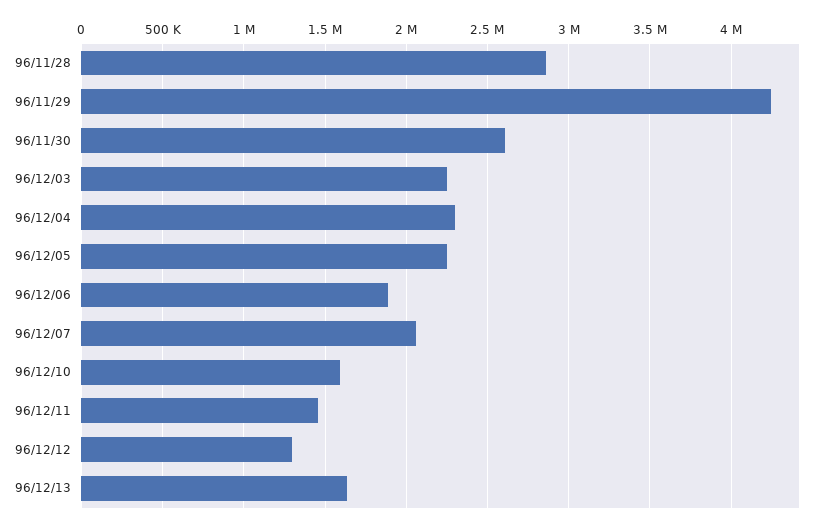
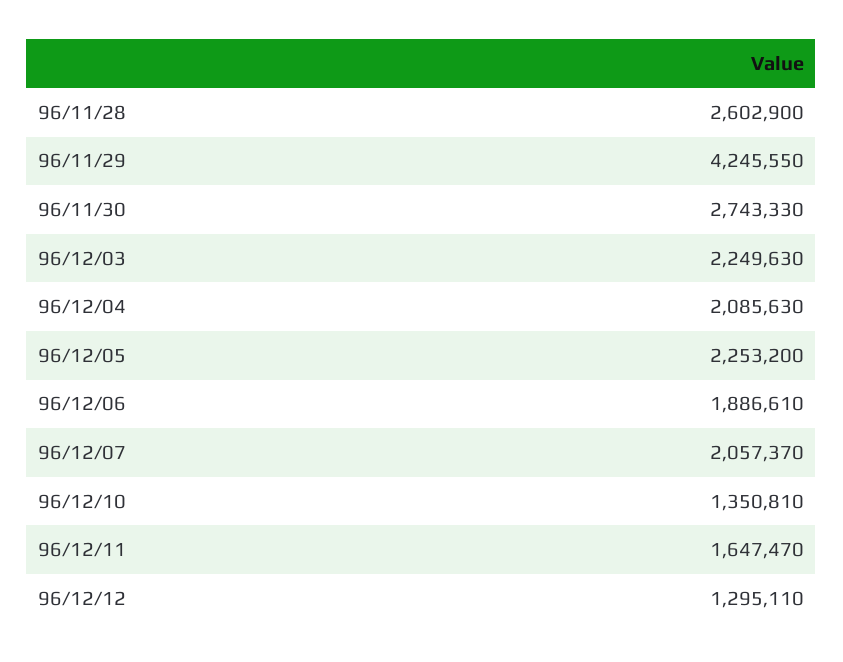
96/11/28: 2850000 -> 2602900
96/11/30: 2600000 -> 2743330
96/12/04: 2300000 -> 2085630
96/12/10: 1600000 -> 1350810
96/12/11: 1450000 -> 1647470
96/12/13: 1650000 -> none

